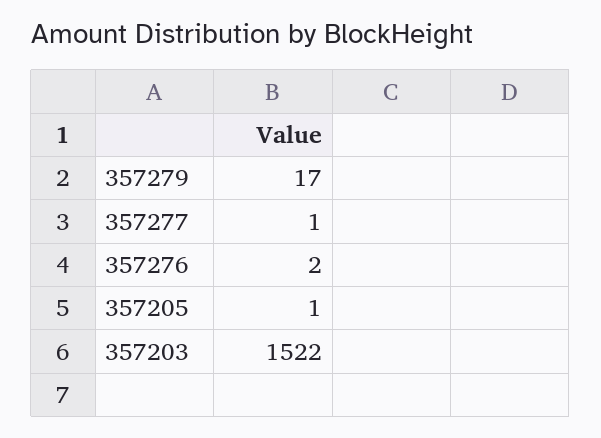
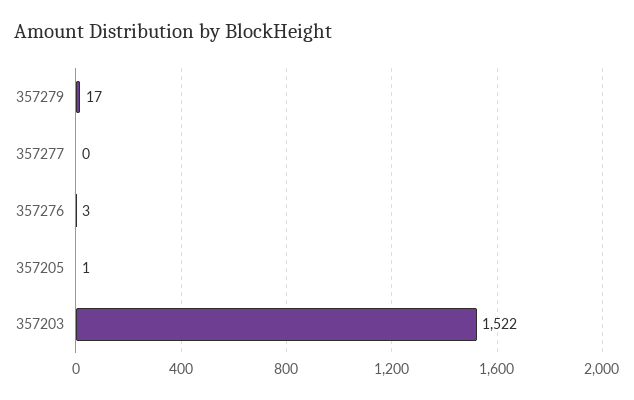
357277: 1 -> 0
357276: 2 -> 3

